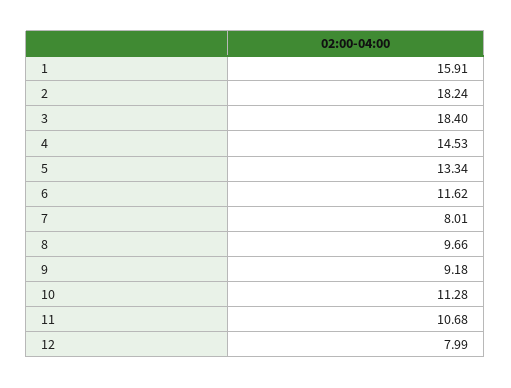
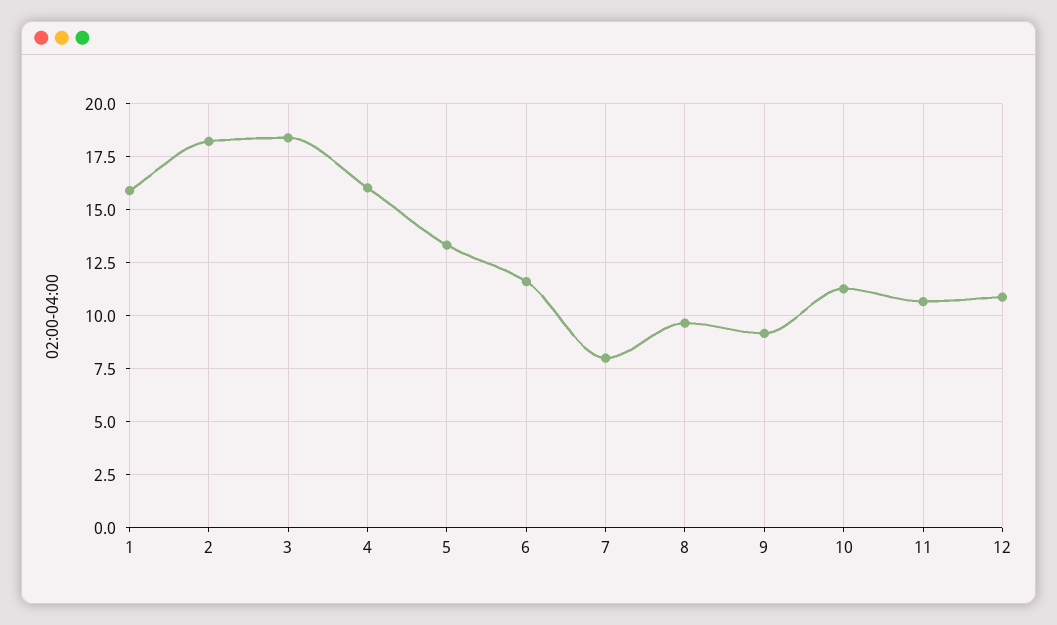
4: 14.53 -> 16
12: 7.99 -> 11

